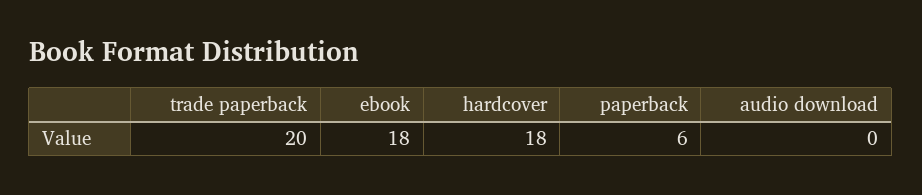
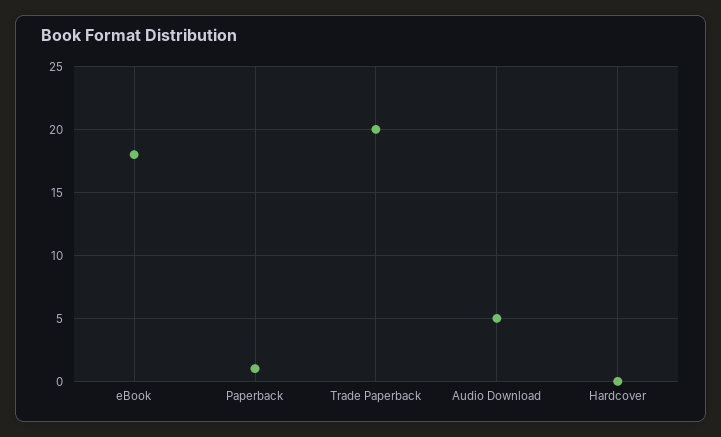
hardcover: 18 -> 0
paperback: 6 -> 1
audio download: 0 -> 5

